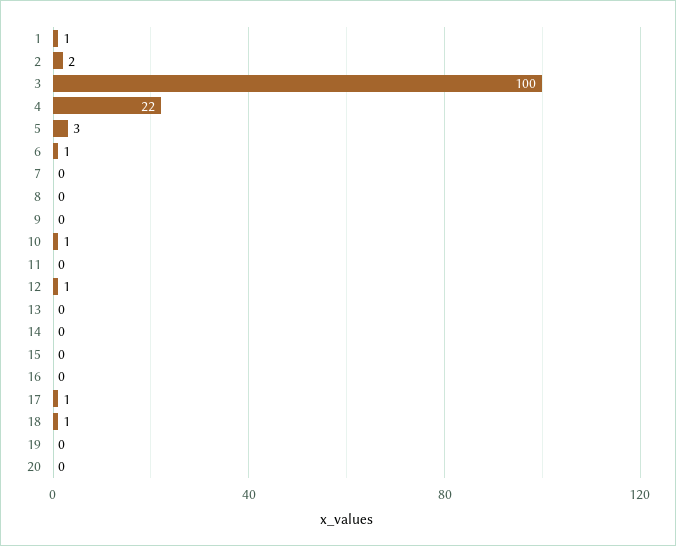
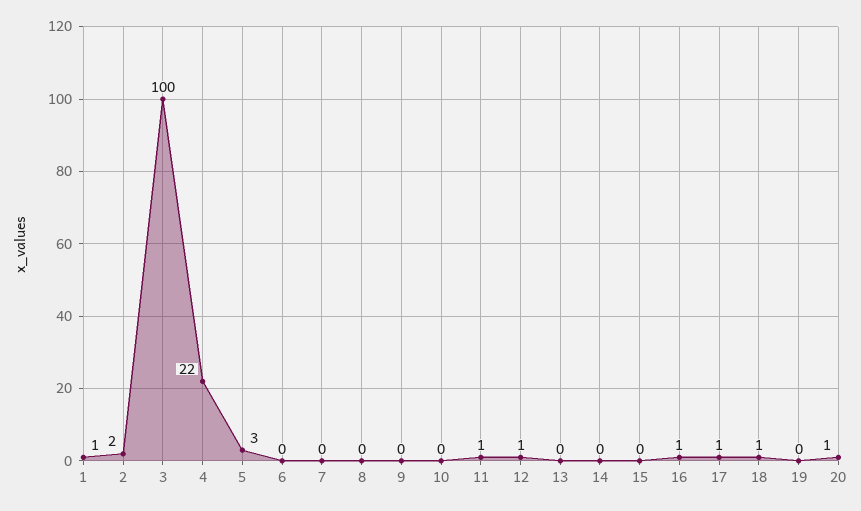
6: 1 -> 0
10: 1 -> 0
11: 0 -> 1
16: 0 -> 1
20: 0 -> 1

